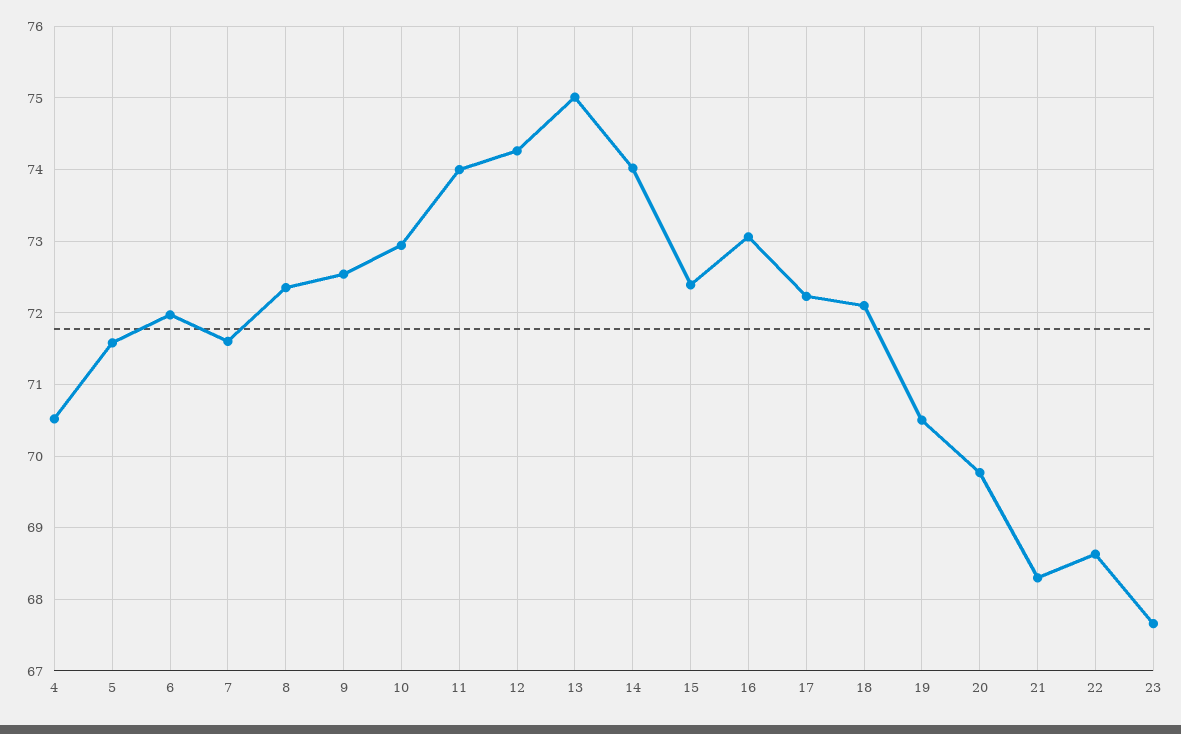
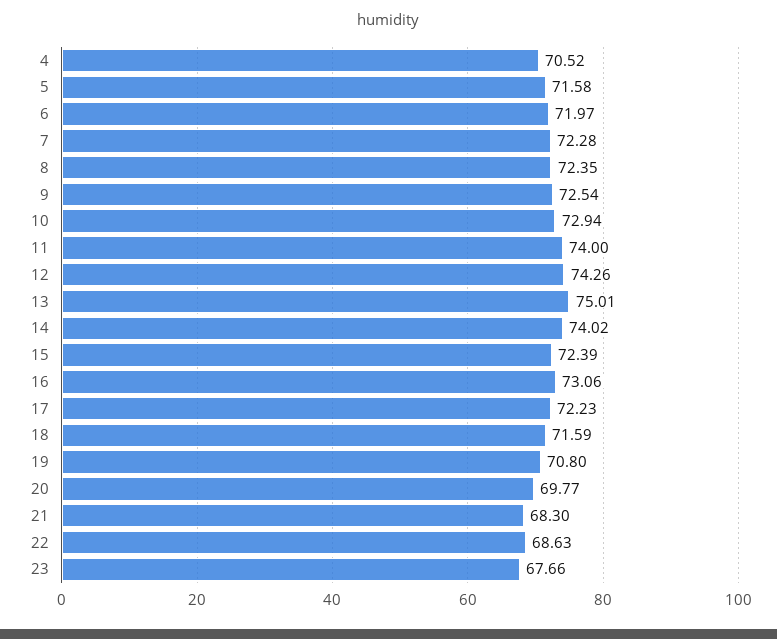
7: 71.6 -> 72.28
18: 72.1 -> 71.59
19: 70.5 -> 70.8

